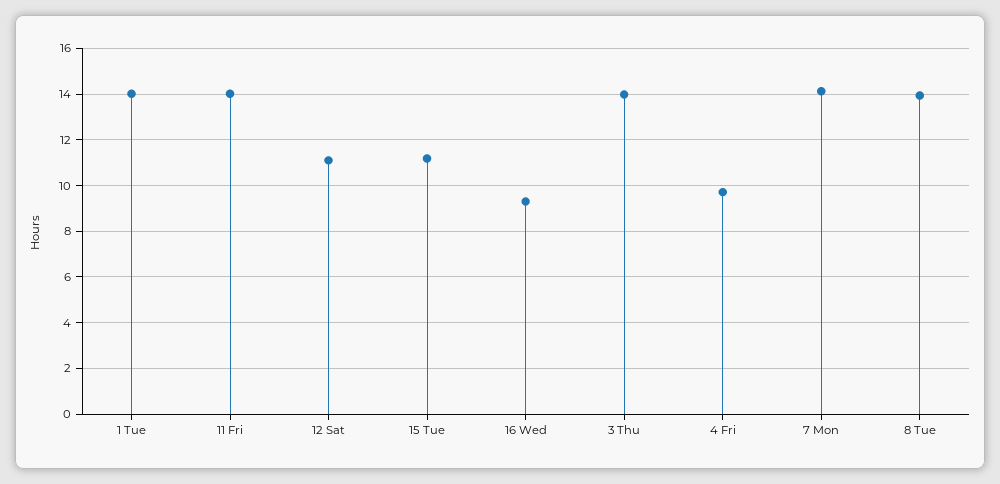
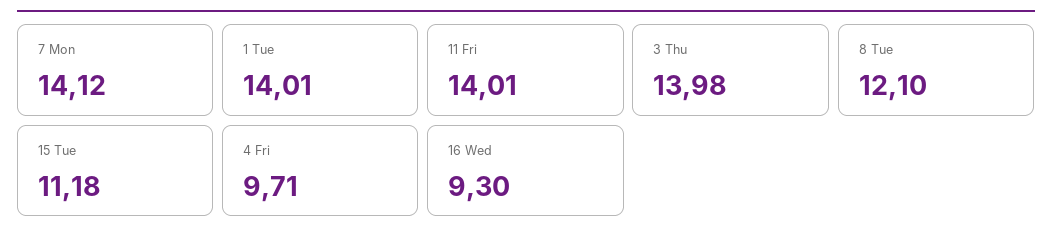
12 Sat: 11 -> none
8 Tue: 14 -> 12.1

